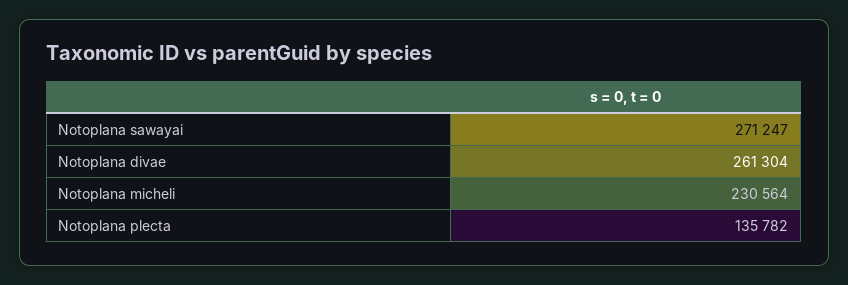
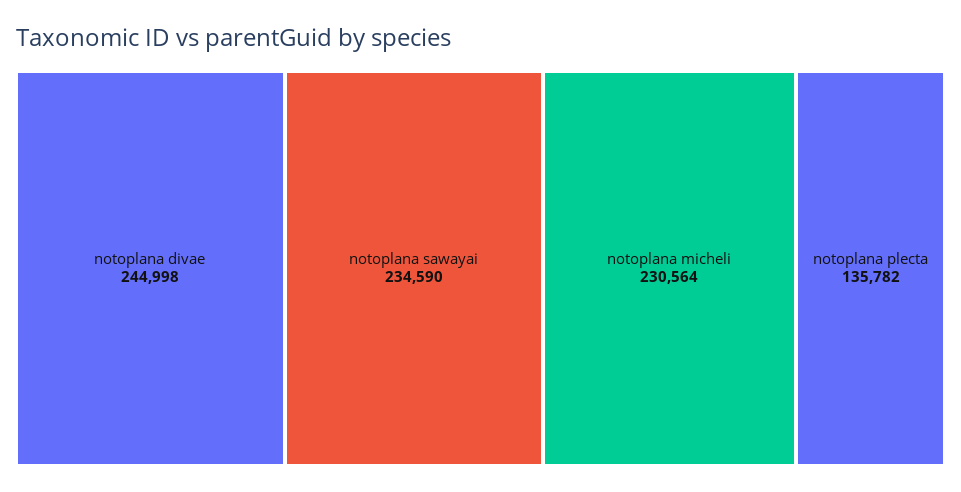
Notoplana sawayai: 271247 -> 234590
Notoplana divae: 261304 -> 244998

